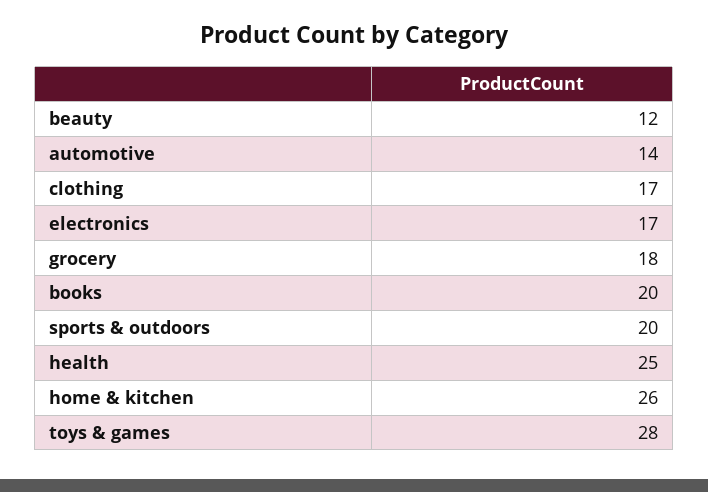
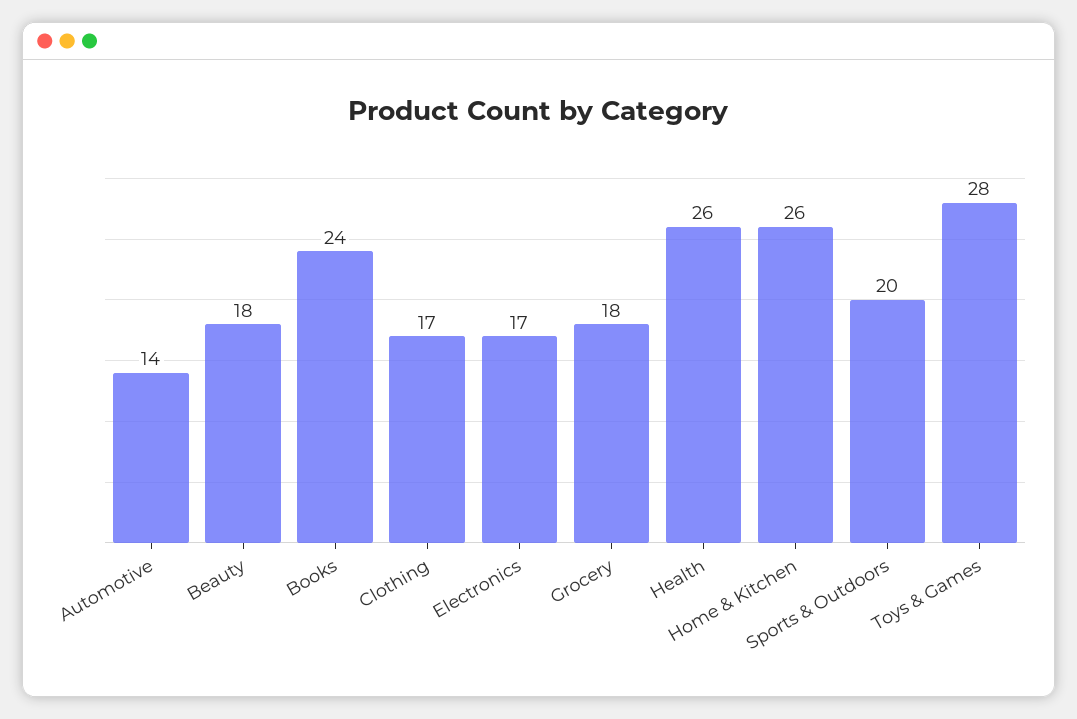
beauty: 12 -> 18
books: 20 -> 24
health: 25 -> 26

